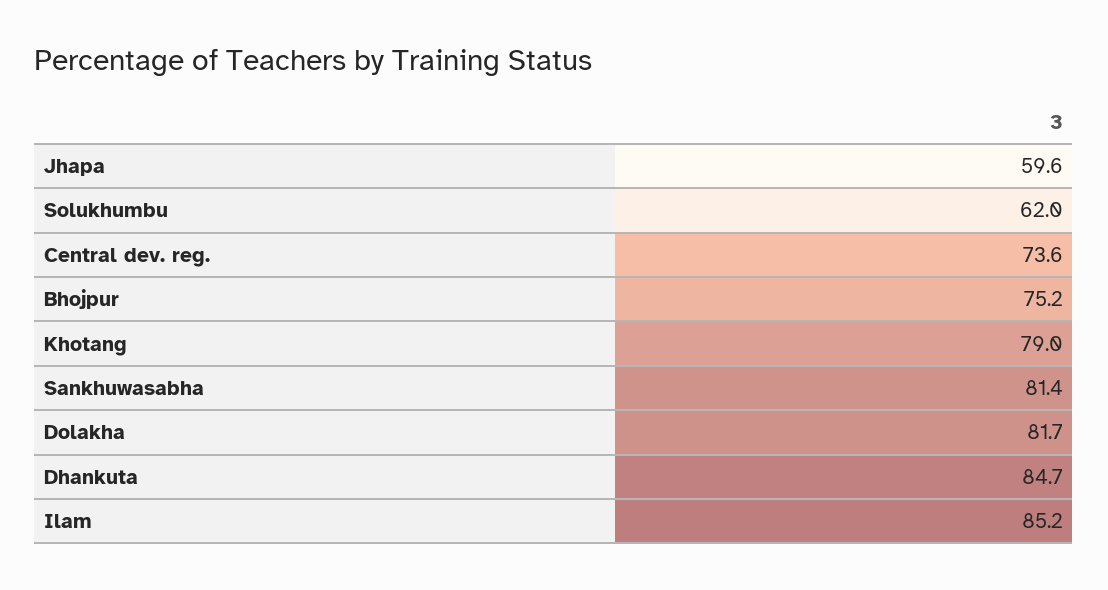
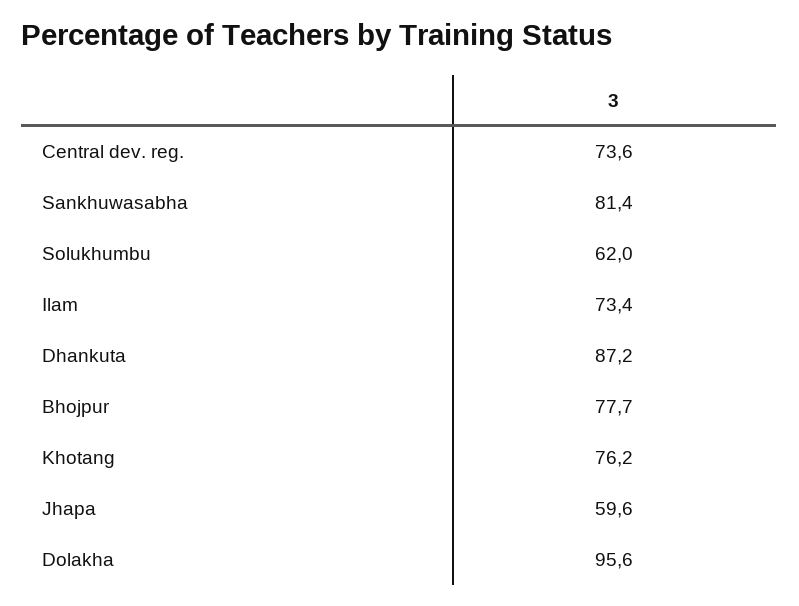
Bhojpur: 75.2 -> 77.7
Khotang: 79 -> 76.2
Dolakha: 81.7 -> 95.6
Dhankuta: 84.7 -> 87.2
Ilam: 85.2 -> 73.4

